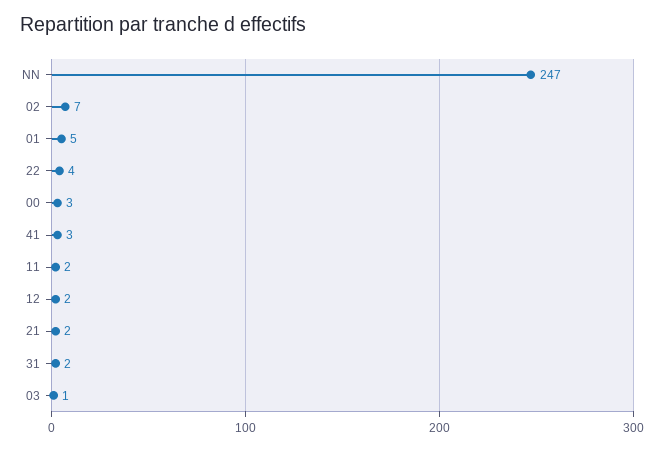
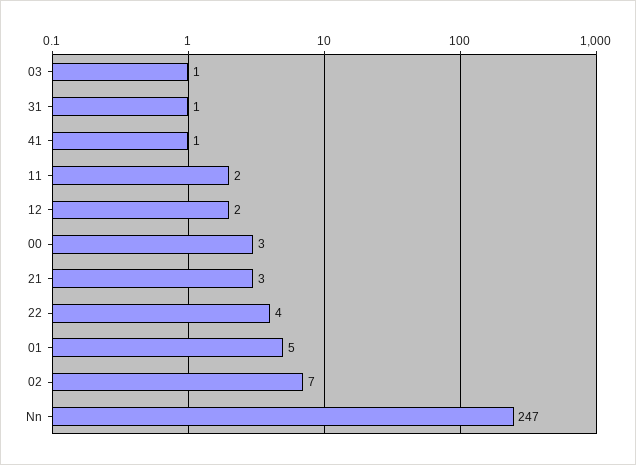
41: 3 -> 1
21: 2 -> 3
31: 2 -> 1

